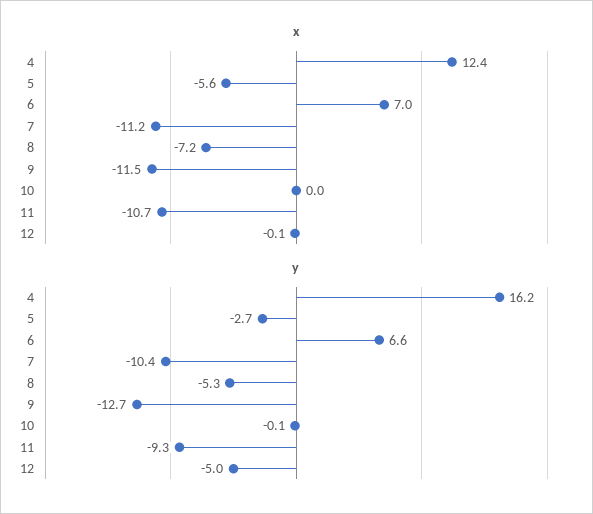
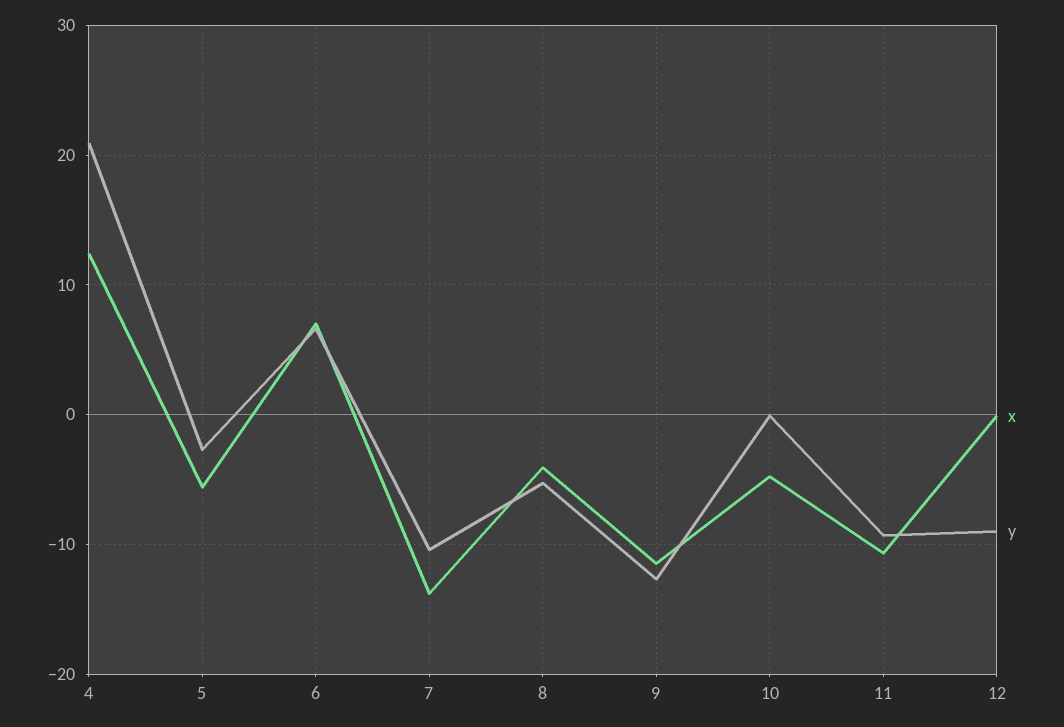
x, 7: -11.2 -> -14
x, 8: -7.2 -> -4
x, 10: 0 -> -5
y, 4: 16.2 -> 21
y, 12: -5 -> -9

